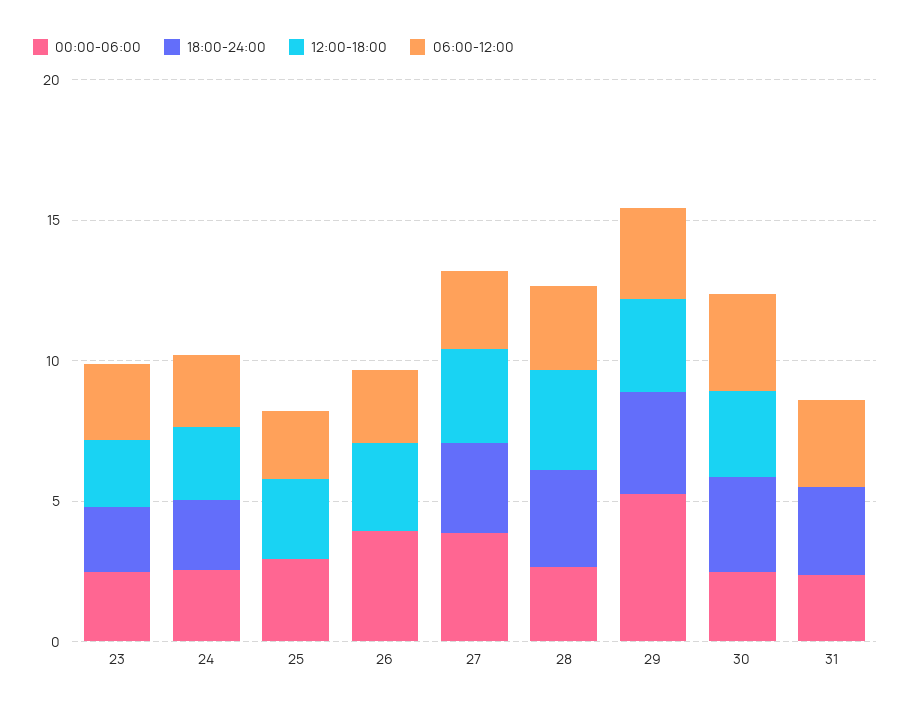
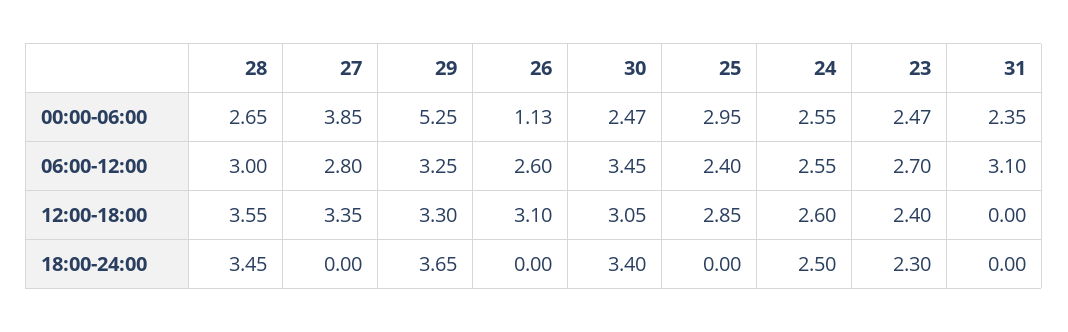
00:00-06:00, 26: 4 -> 1.13
18:00-24:00, 27: 3 -> 0
18:00-24:00, 31: 3 -> 0

